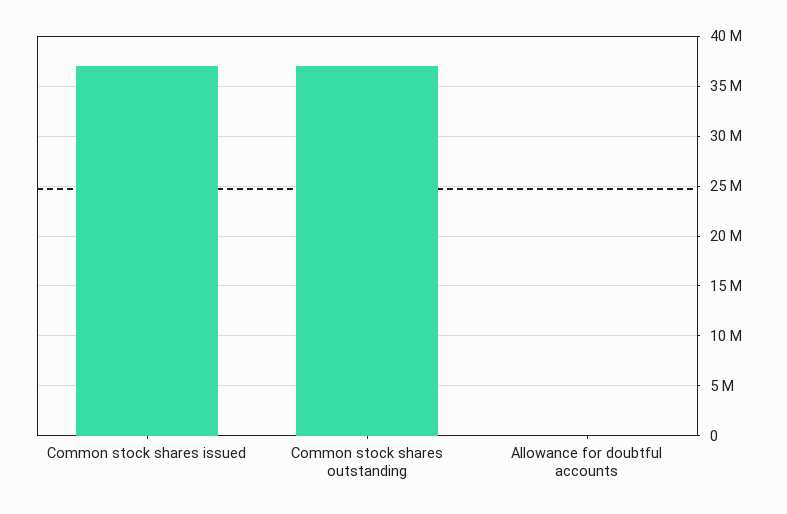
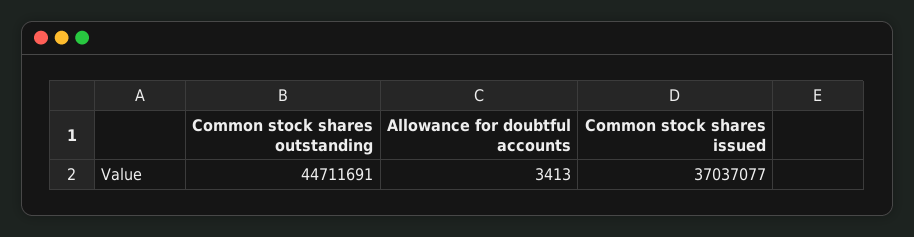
Common stock shares outstanding: 37000000 -> 44711691

